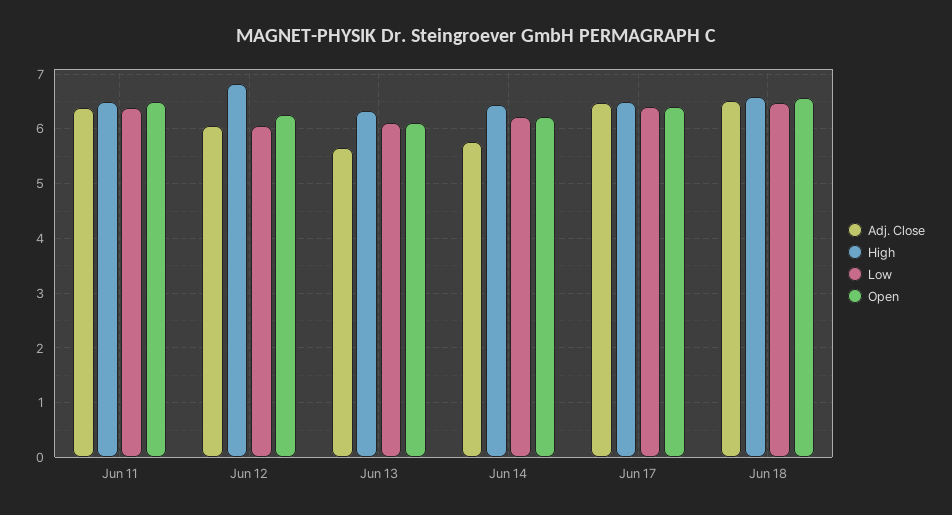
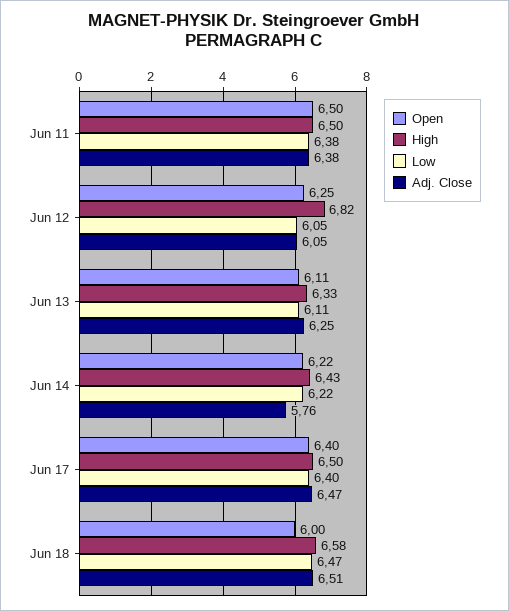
Adj. Close, Jun 13: 5.6 -> 6.25
Open, Jun 18: 6.6 -> 6

